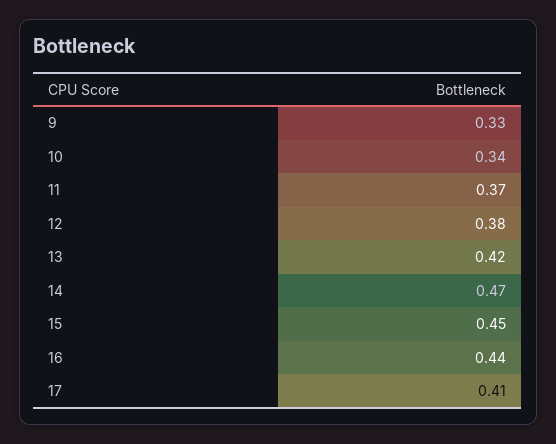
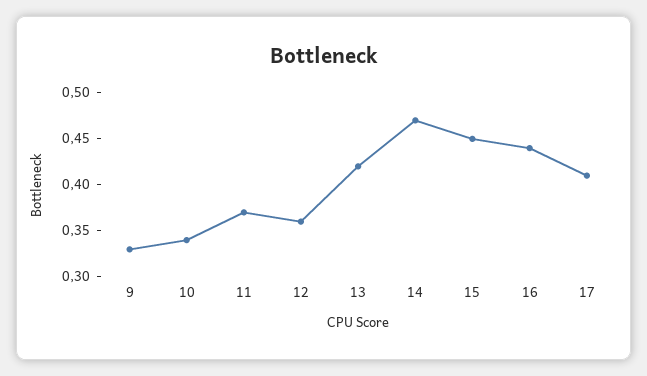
12: 0.38 -> 0.36

